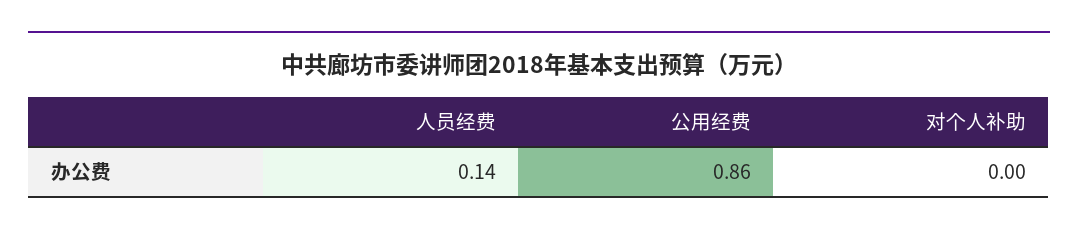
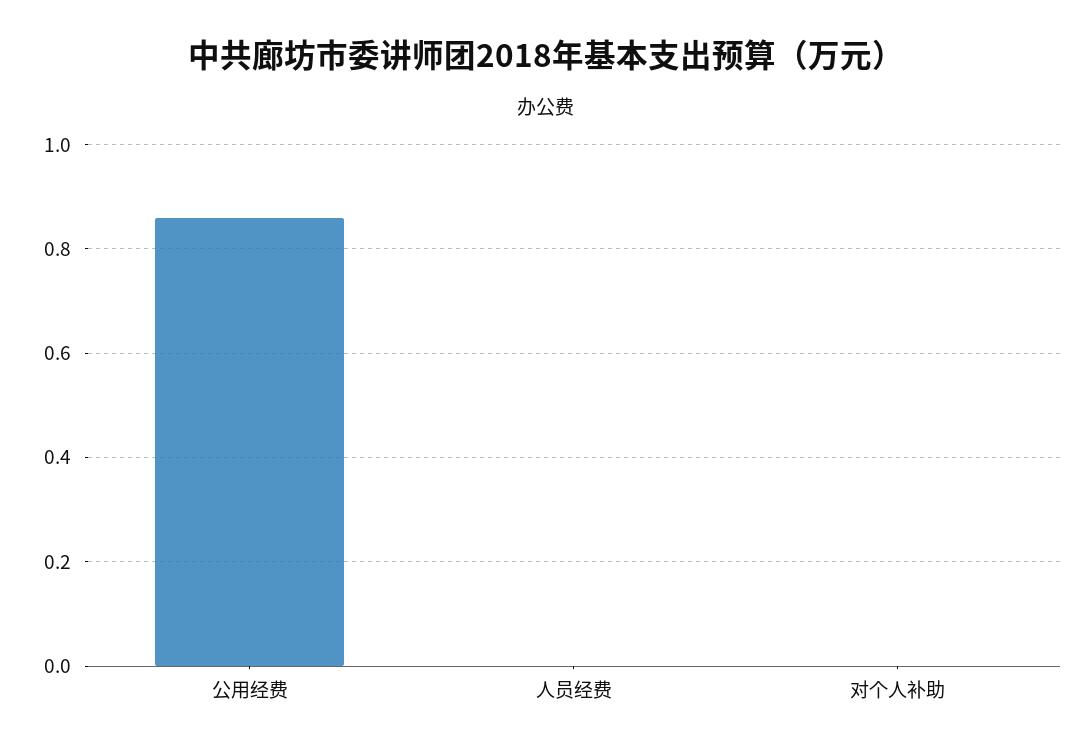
人员经费: 0.14 -> 0

